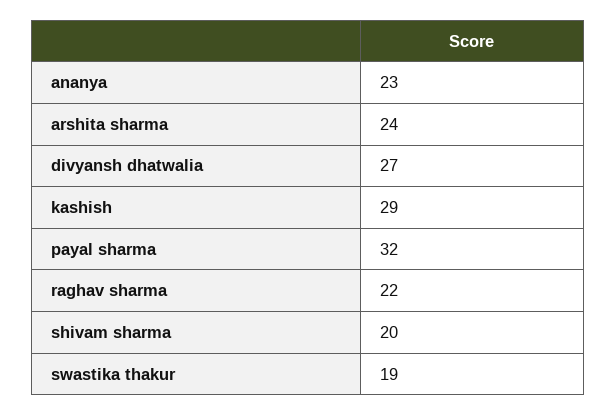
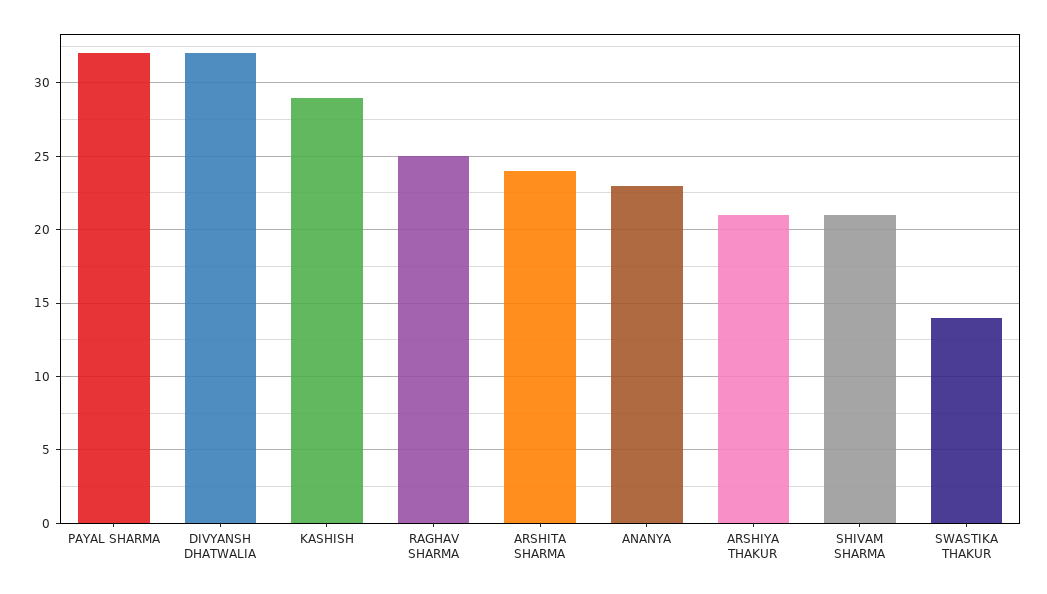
divyansh dhatwalia: 27 -> 32
raghav sharma: 22 -> 25
shivam sharma: 20 -> 21
swastika thakur: 19 -> 14
ARSHIYA THAKUR: none -> 21

